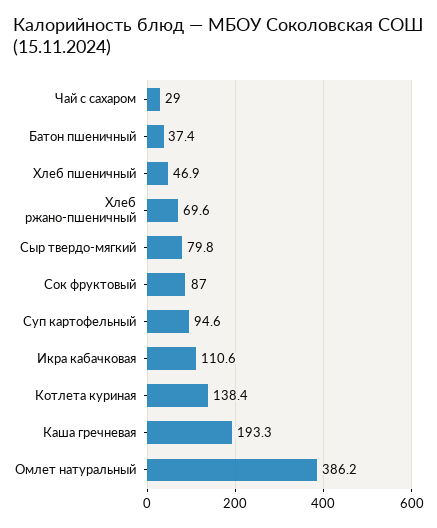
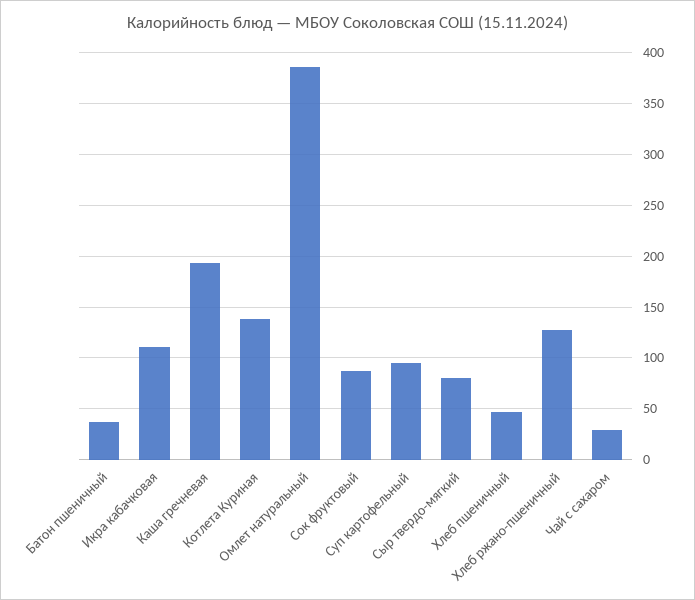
Хлеб ржано-пшеничный: 69.6 -> 130

